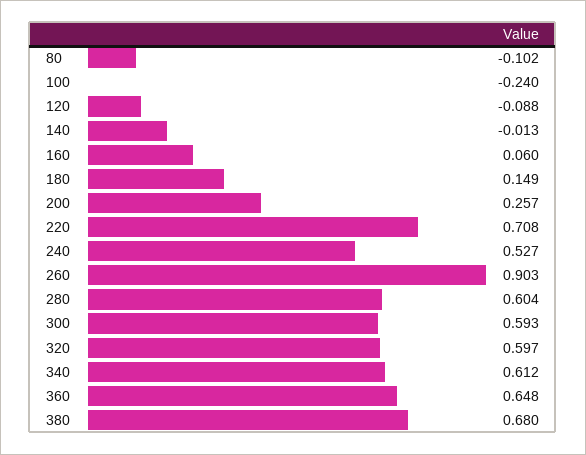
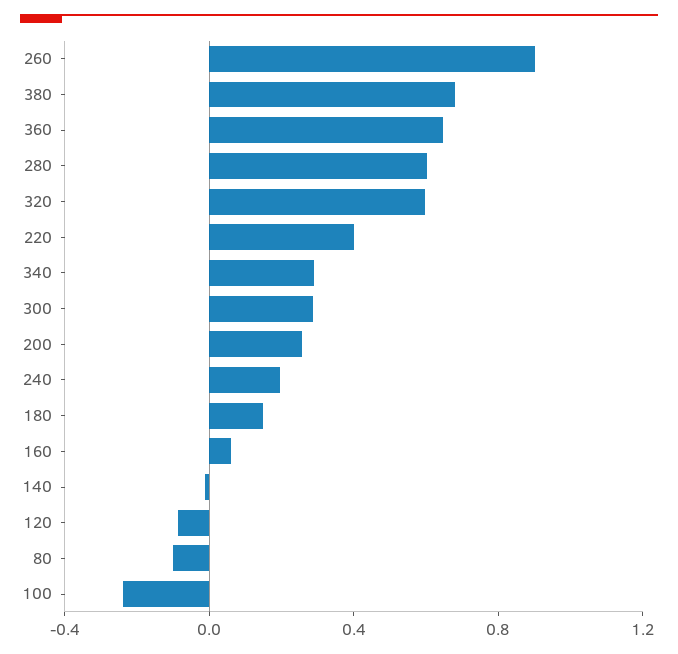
220: 0.708 -> 0.4
240: 0.527 -> 0.2
300: 0.593 -> 0.3
340: 0.612 -> 0.3

